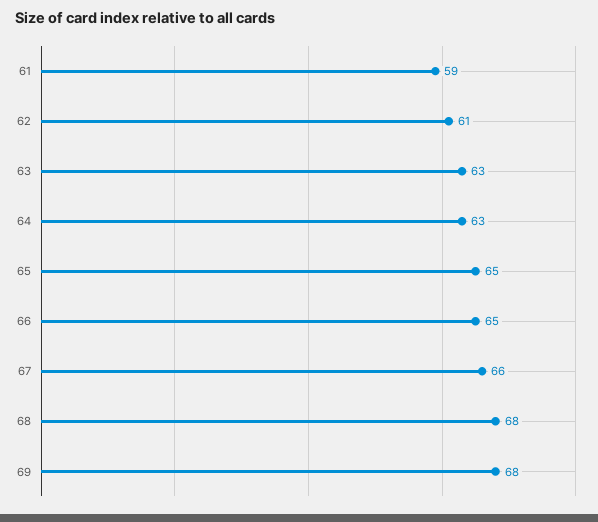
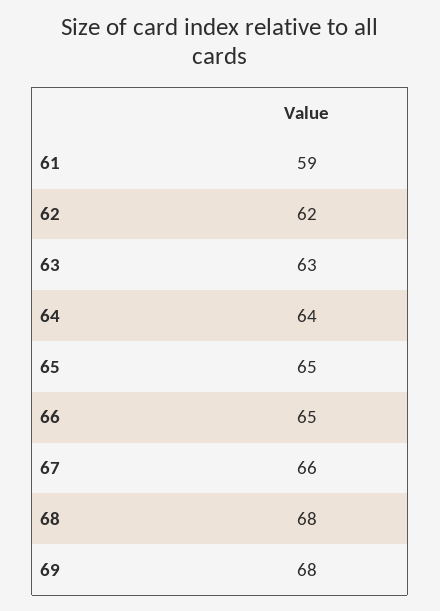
62: 61 -> 62
64: 63 -> 64

